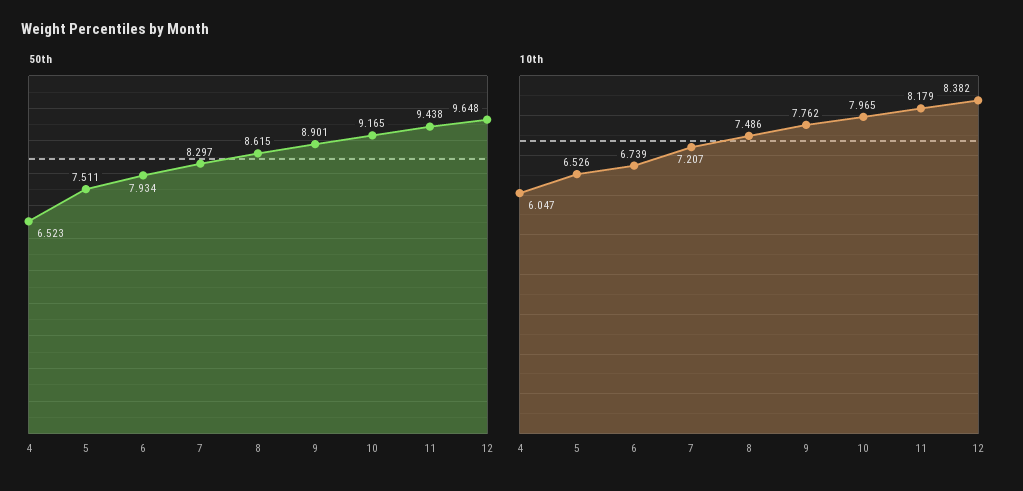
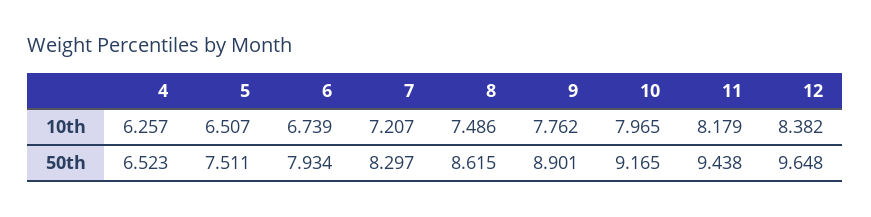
10th, 4: 6.047 -> 6.257
10th, 5: 6.526 -> 6.507

